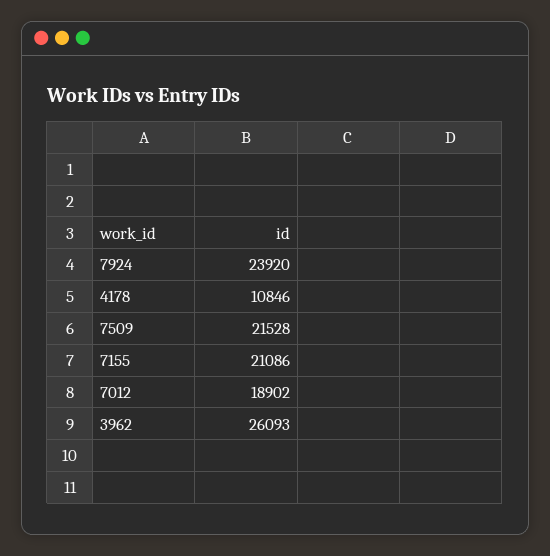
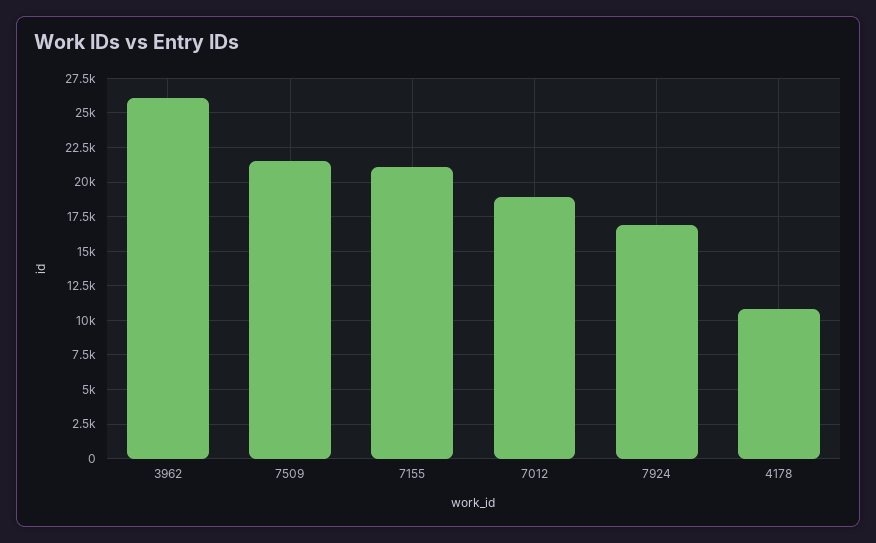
7924: 23920 -> 17000

